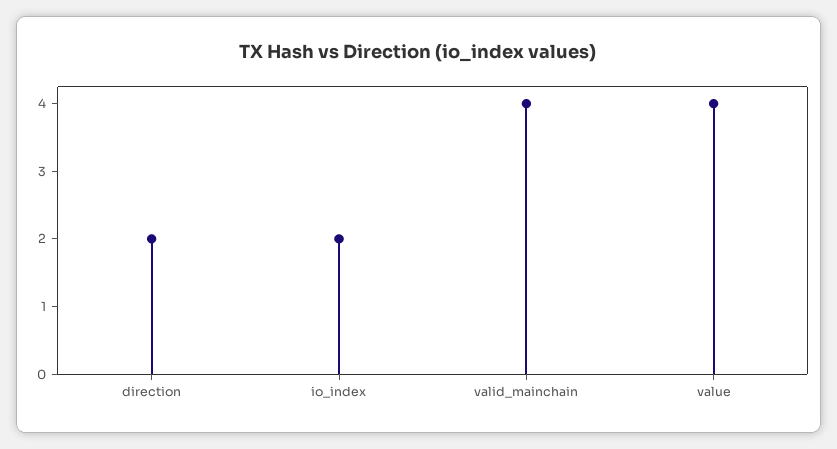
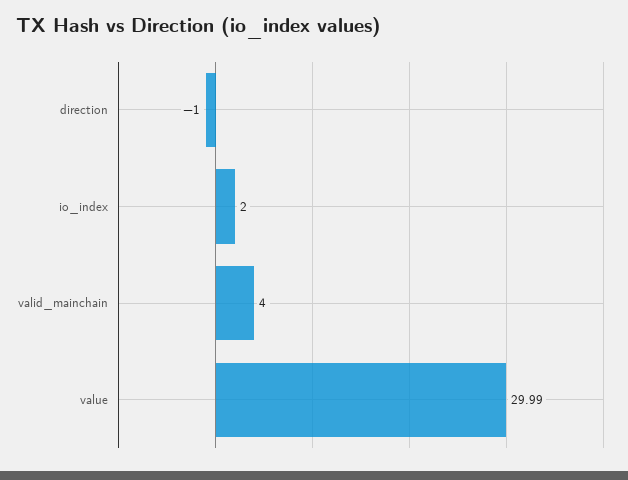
direction: 2 -> -1
value: 4 -> 29.99

